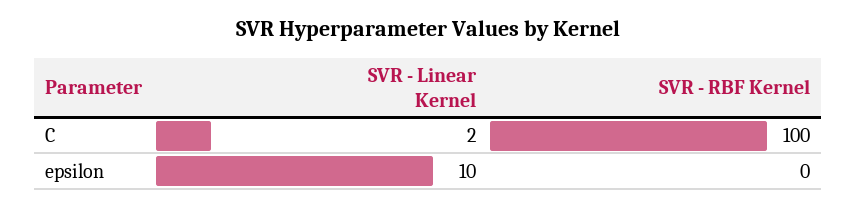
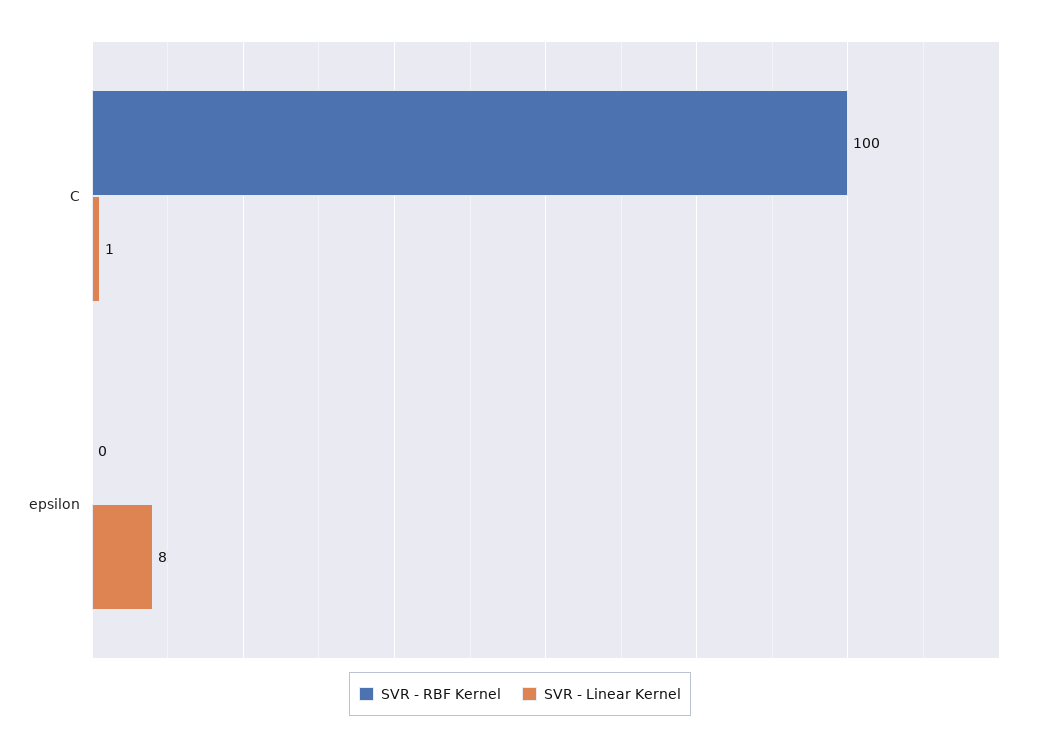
SVR - Linear Kernel, C: 2 -> 1
SVR - Linear Kernel, epsilon: 10 -> 8

